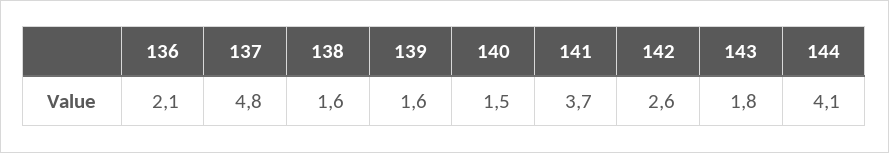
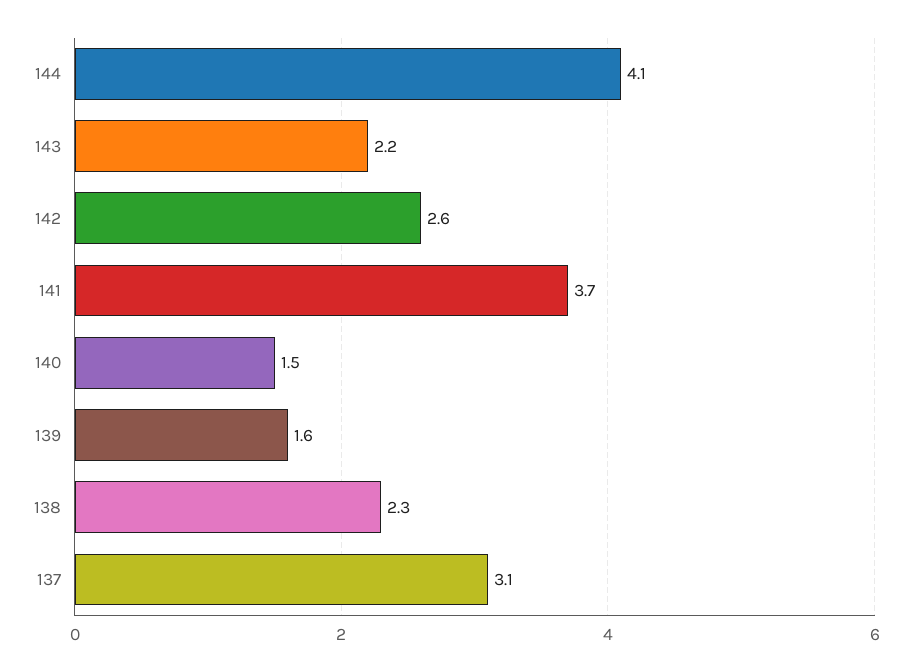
136: 2.1 -> none
137: 4.8 -> 3.1
138: 1.6 -> 2.3
143: 1.8 -> 2.2

